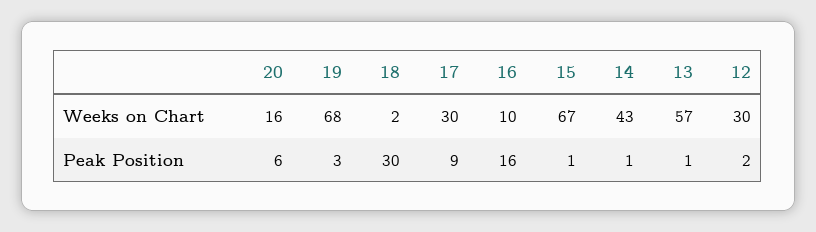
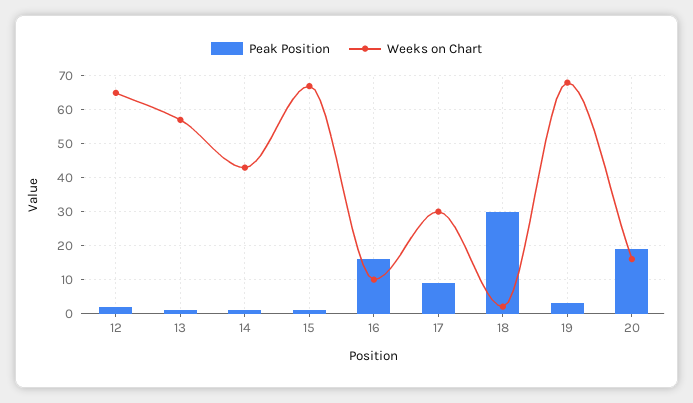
Weeks on Chart, 12: 30 -> 65
Peak Position, 20: 6 -> 20

